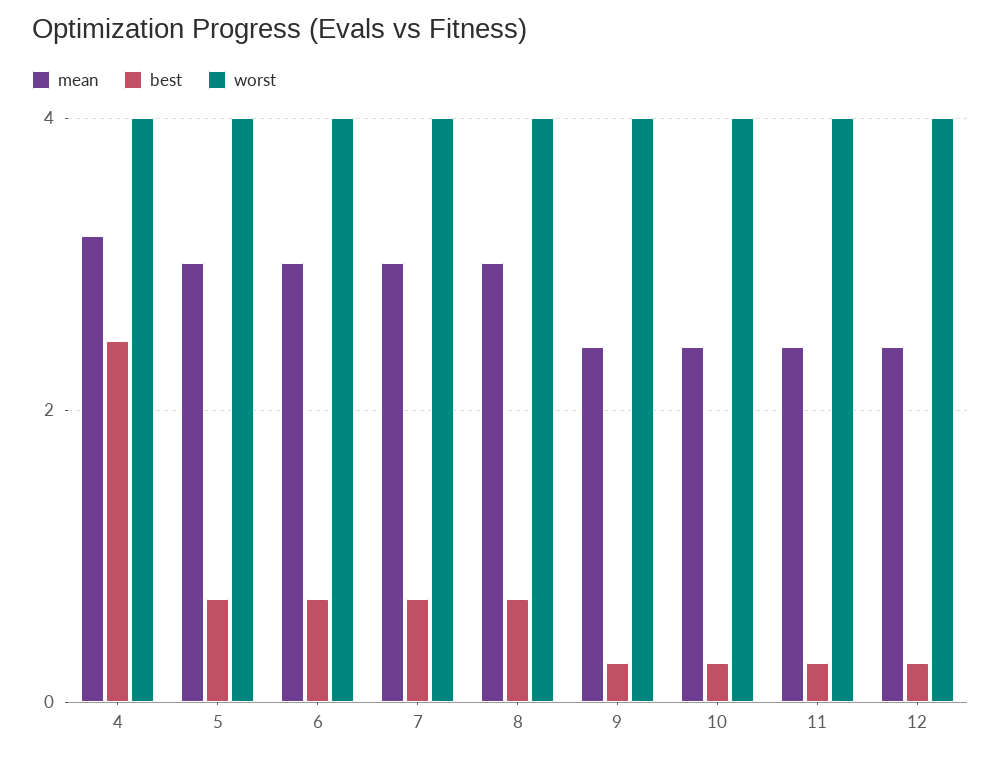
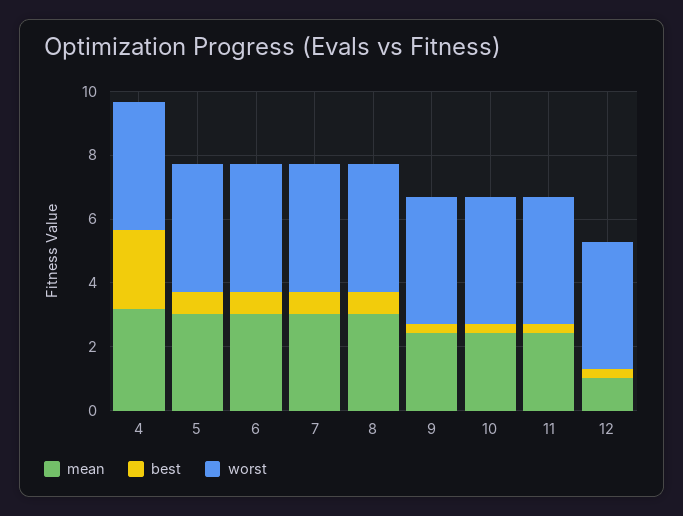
mean, 12: 2.4 -> 1

